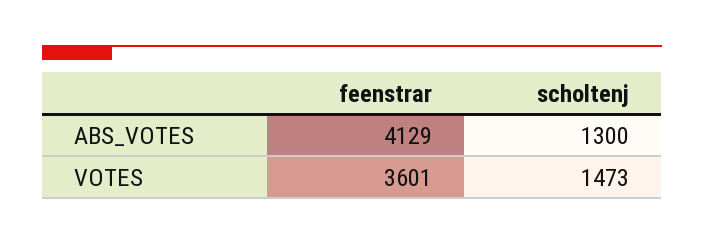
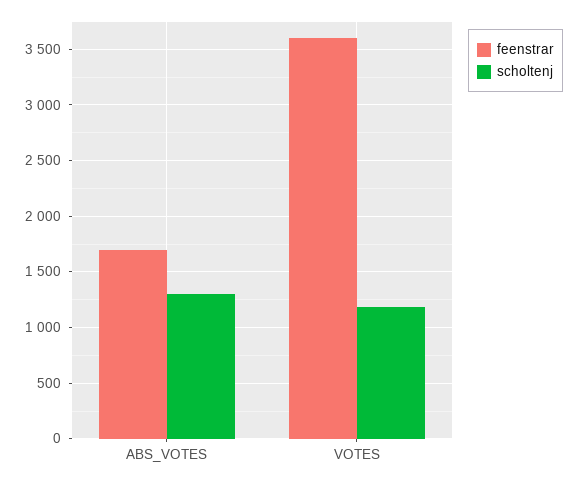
feenstrar, ABS_VOTES: 4129 -> 1700
scholtenj, VOTES: 1473 -> 1200

